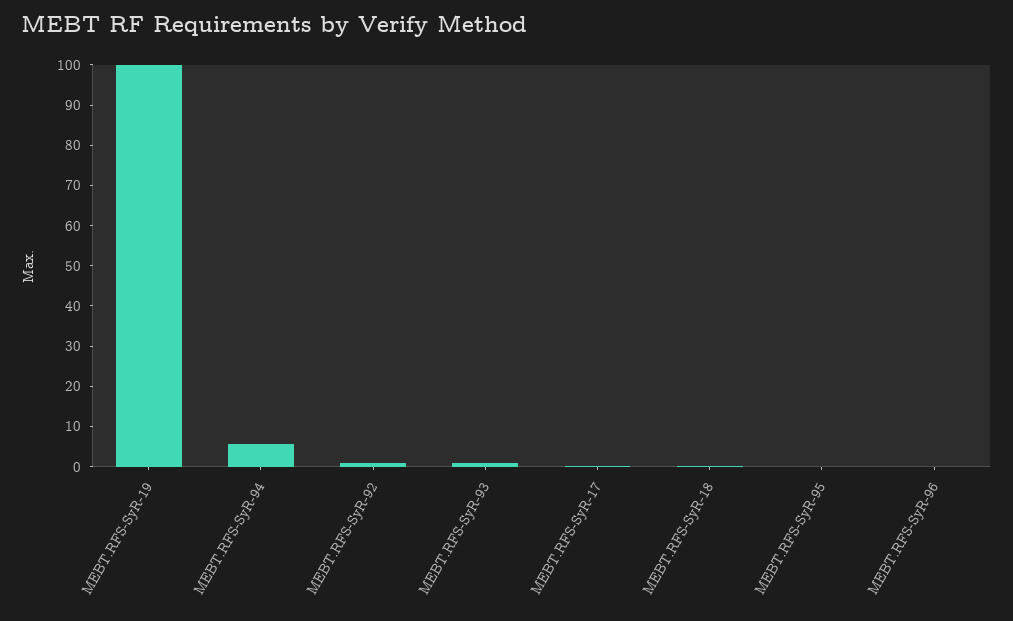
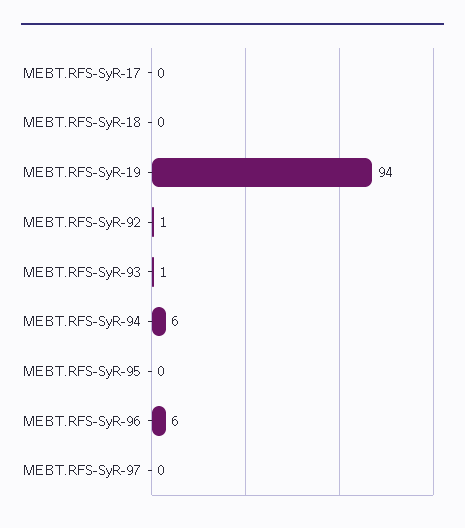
MEBT.RFS-SyR-19: 100 -> 94
MEBT.RFS-SyR-96: 0 -> 6
MEBT.RFS-SyR-97: none -> 0

